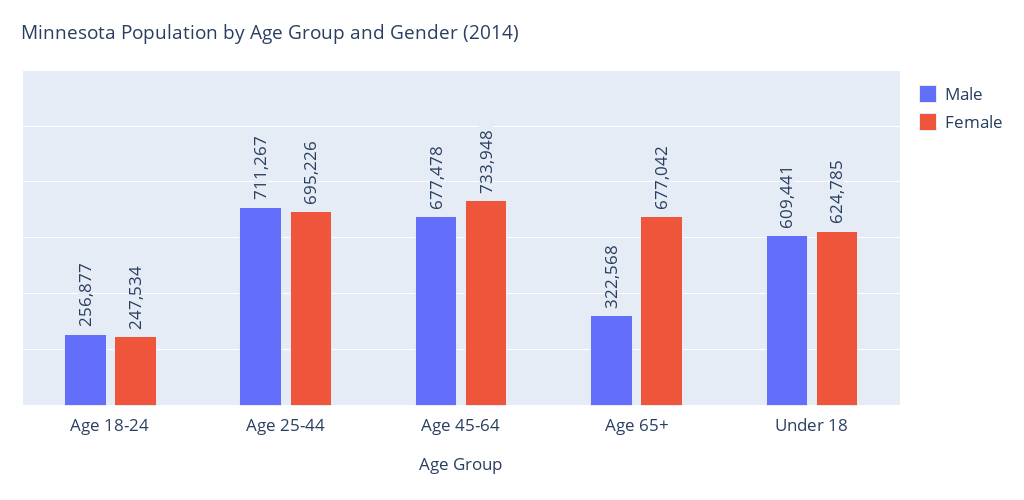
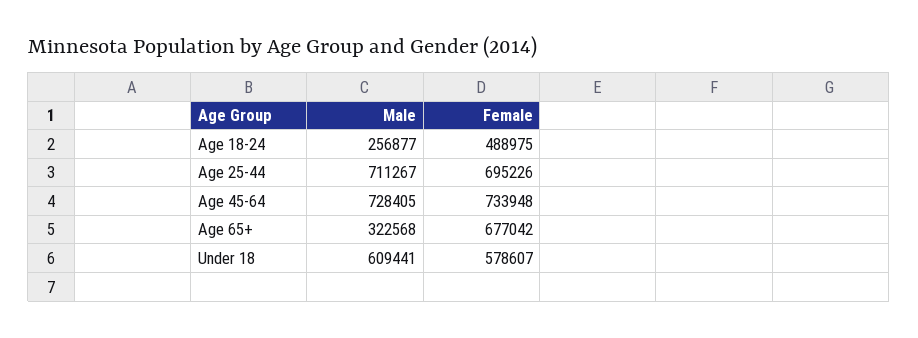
Female, Age 18-24: 247534 -> 488975
Male, Age 45-64: 677478 -> 728405
Female, Under 18: 624785 -> 578607

